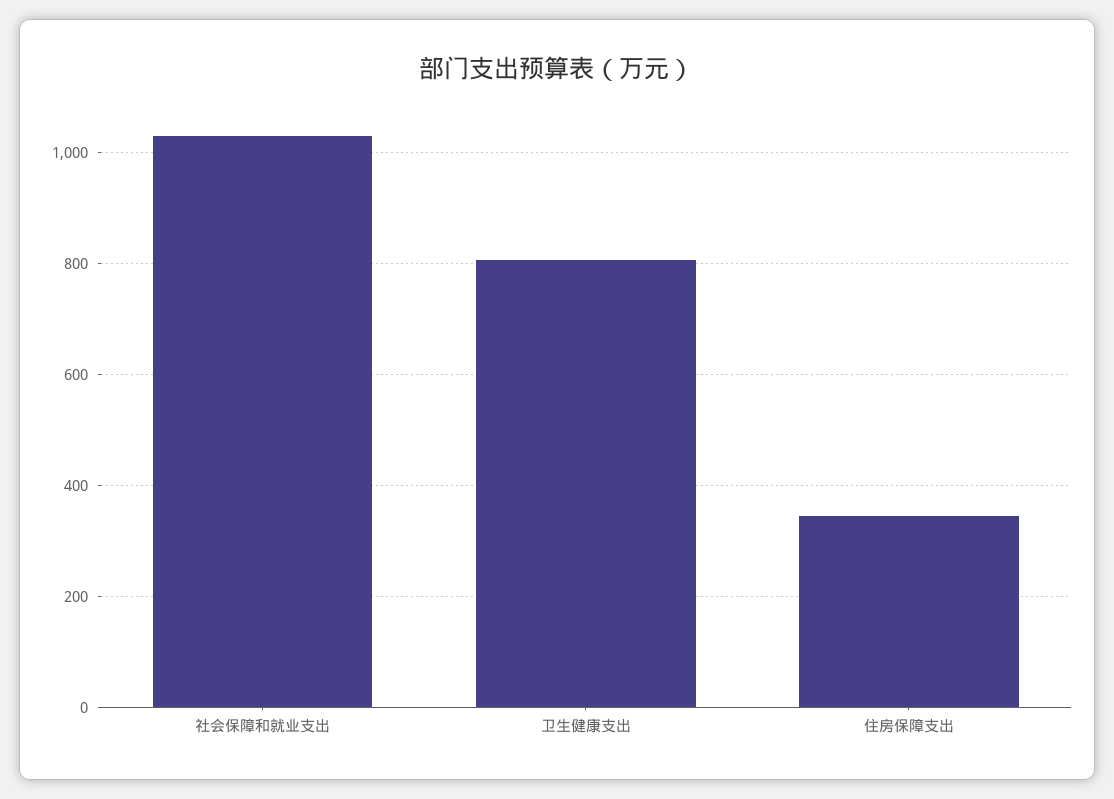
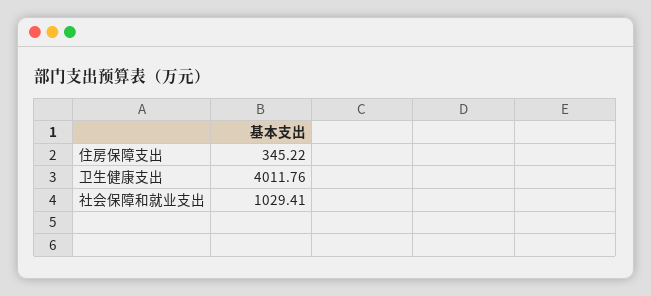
卫生健康支出: 800 -> 4011.76

